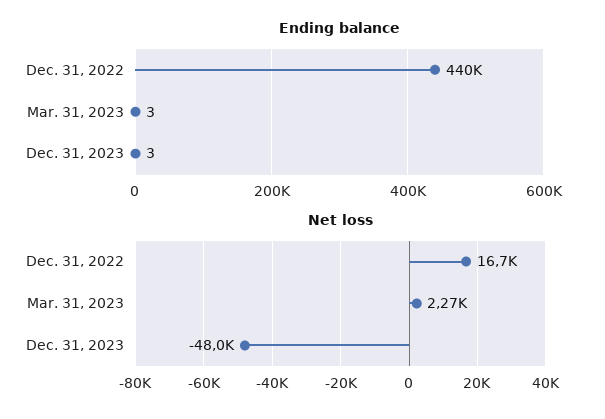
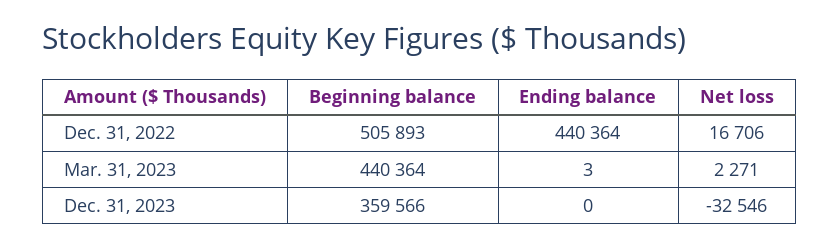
Ending balance, Dec. 31, 2023: 3 -> 0
Net loss, Dec. 31, 2023: -48000 -> -32546
Beginning balance, Dec. 31, 2022: none -> 505893
Beginning balance, Mar. 31, 2023: none -> 440364
Beginning balance, Dec. 31, 2023: none -> 359566

